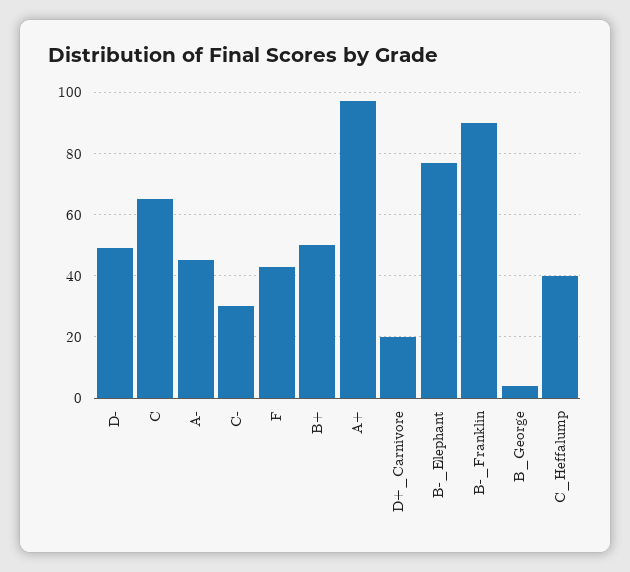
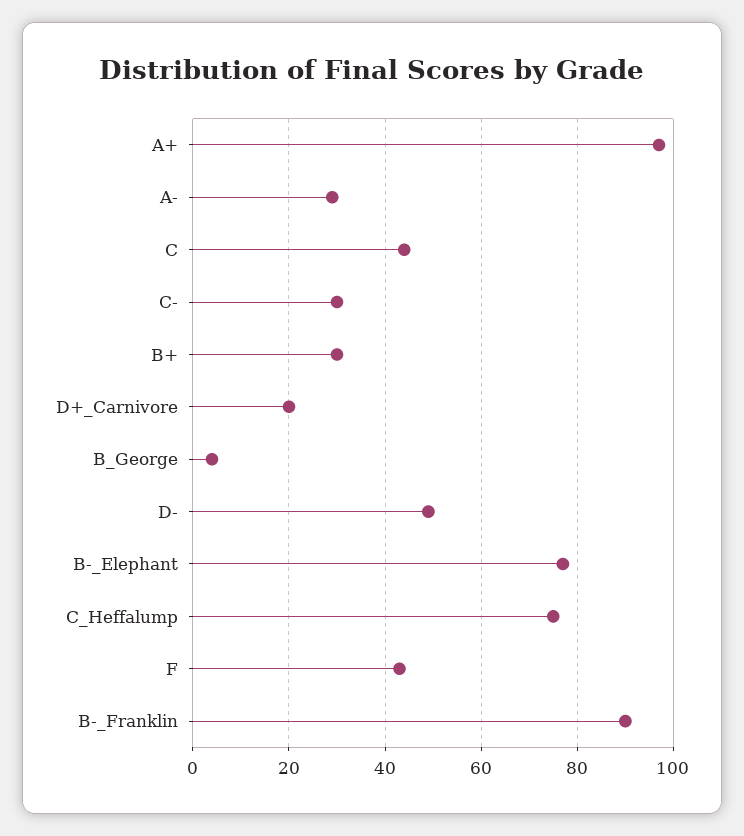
C: 65 -> 45
A-: 45 -> 30
B+: 50 -> 30
C_Heffalump: 40 -> 75

